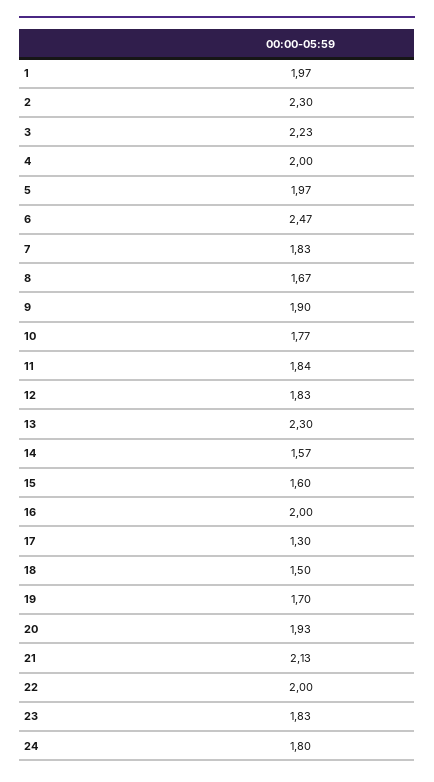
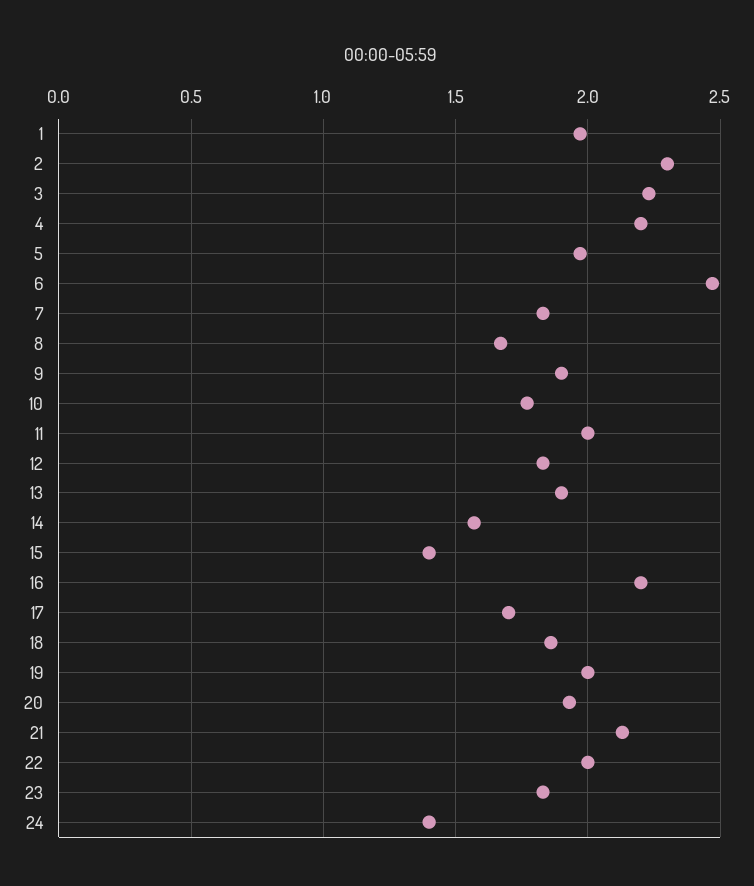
4: 2 -> 2.2
11: 1.84 -> 2
13: 2.3 -> 1.9
15: 1.6 -> 1.4
16: 2 -> 2.2
17: 1.3 -> 1.7
18: 1.5 -> 1.85
19: 1.7 -> 2
24: 1.8 -> 1.4

